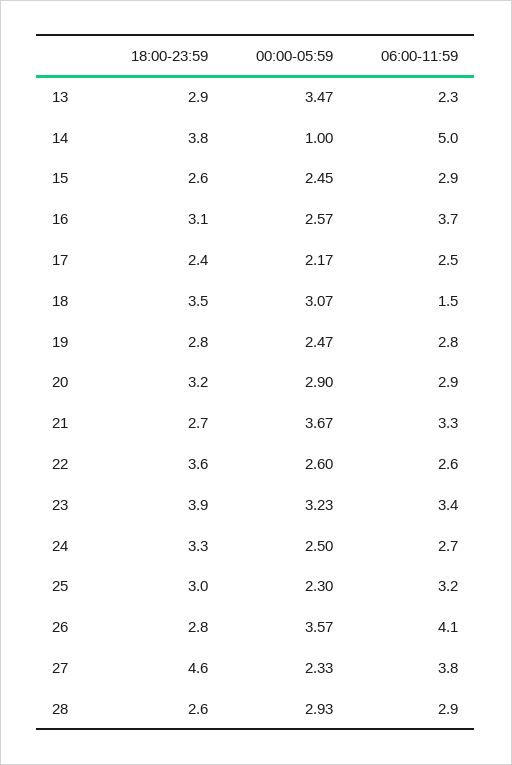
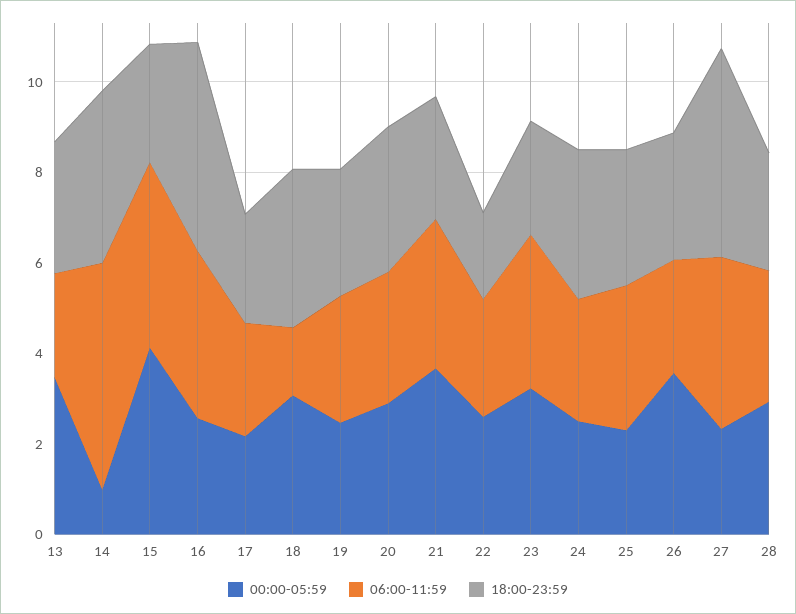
00:00-05:59, 15: 2.45 -> 4
06:00-11:59, 15: 2.9 -> 4
18:00-23:59, 16: 3.1 -> 4.5
18:00-23:59, 22: 3.6 -> 2
18:00-23:59, 23: 3.9 -> 2.5
06:00-11:59, 26: 4.1 -> 2.5

